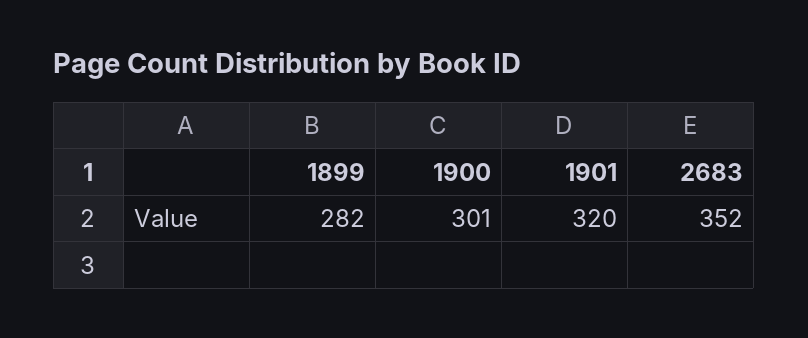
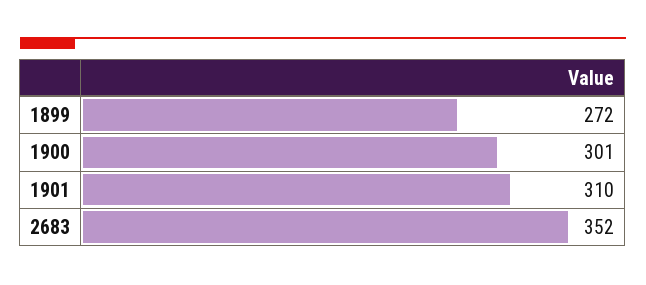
1899: 282 -> 272
1901: 320 -> 310

